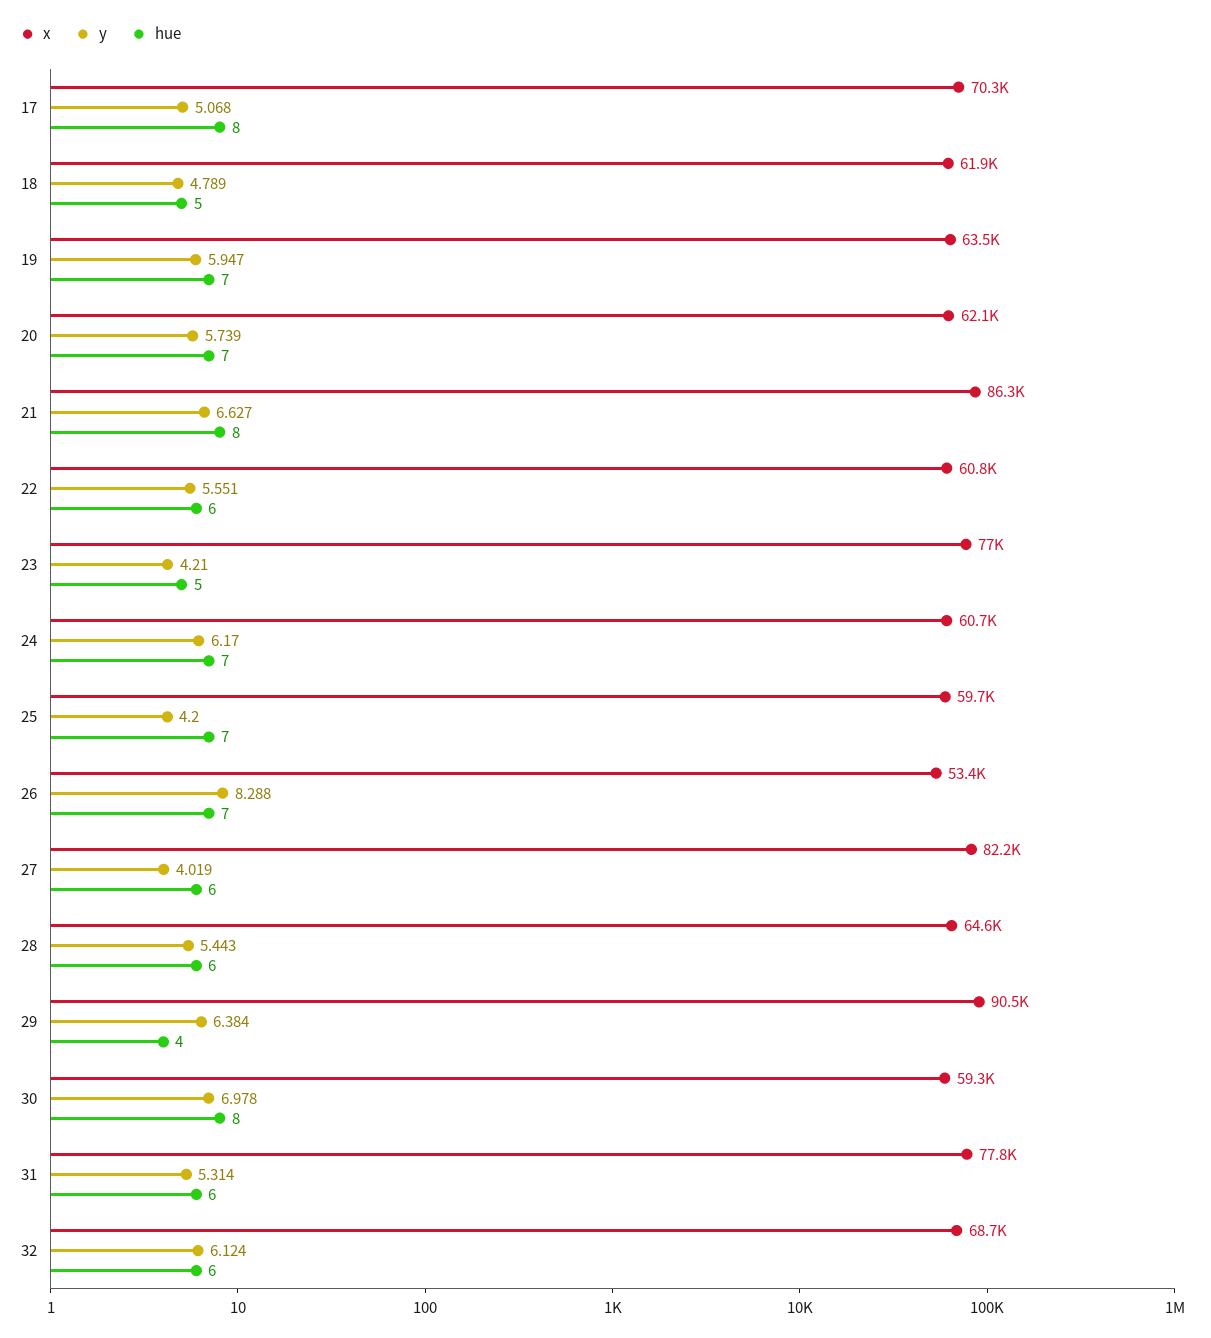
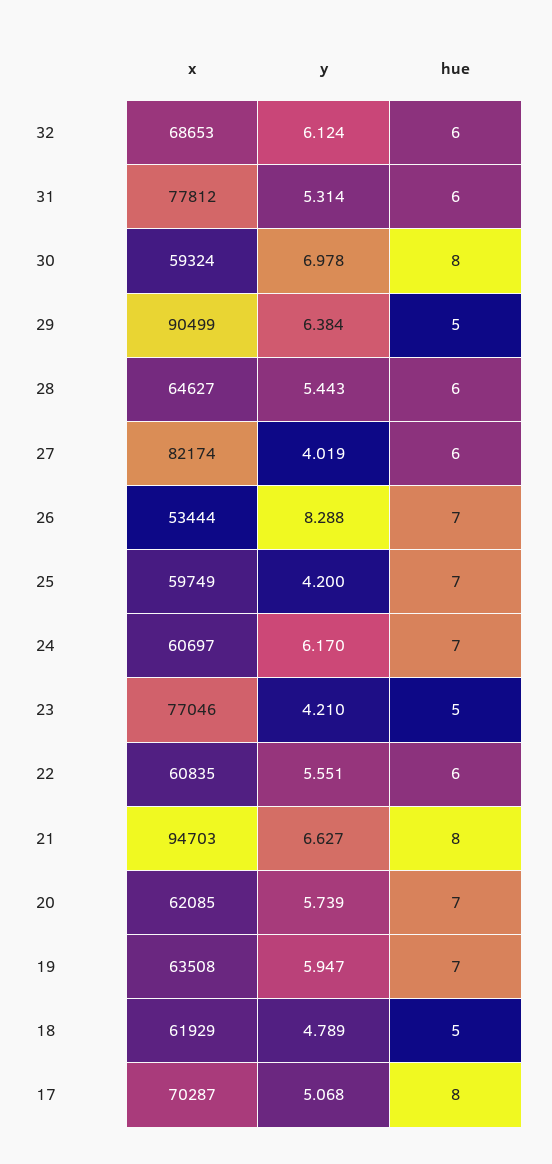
x, 21: 86300 -> 94703
hue, 29: 4 -> 5

